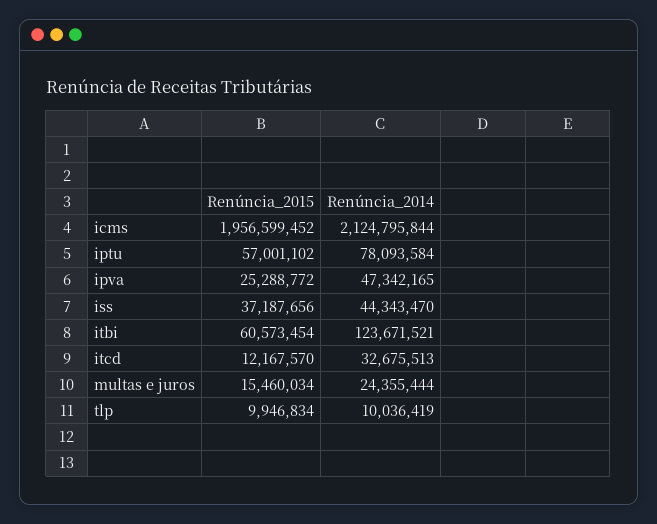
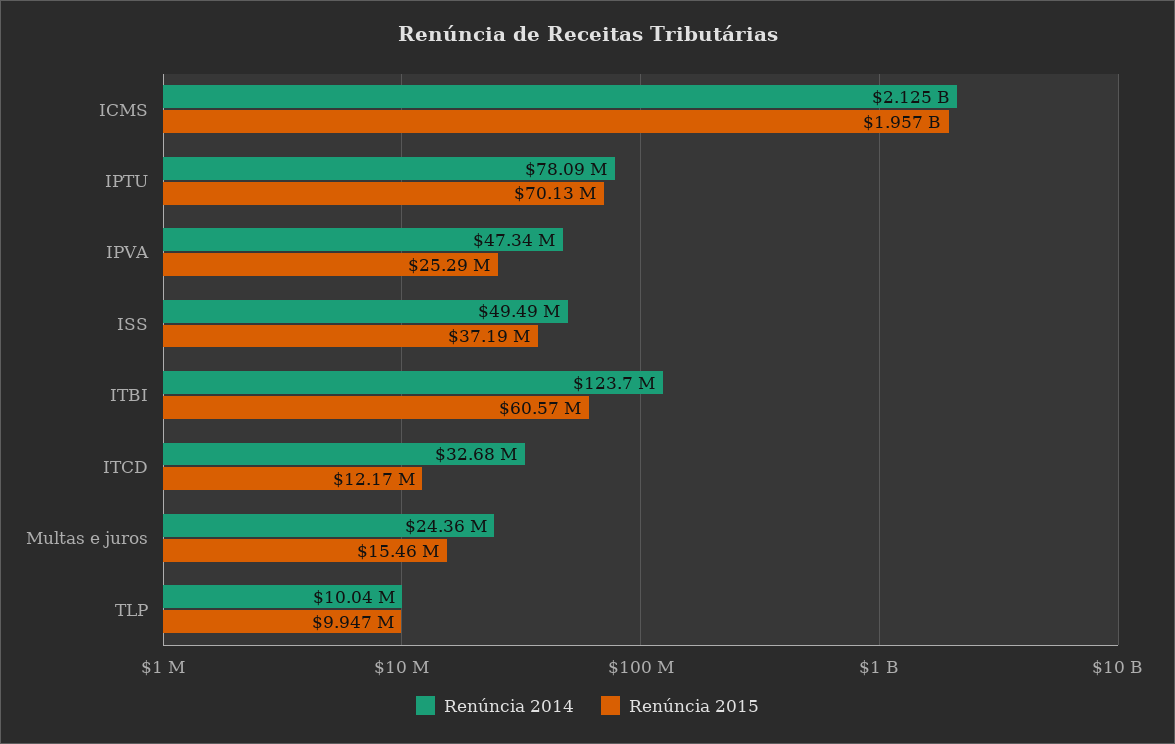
Renúncia_2015, iptu: 57001102 -> 70130000
Renúncia_2014, iss: 44343470 -> 49490000

